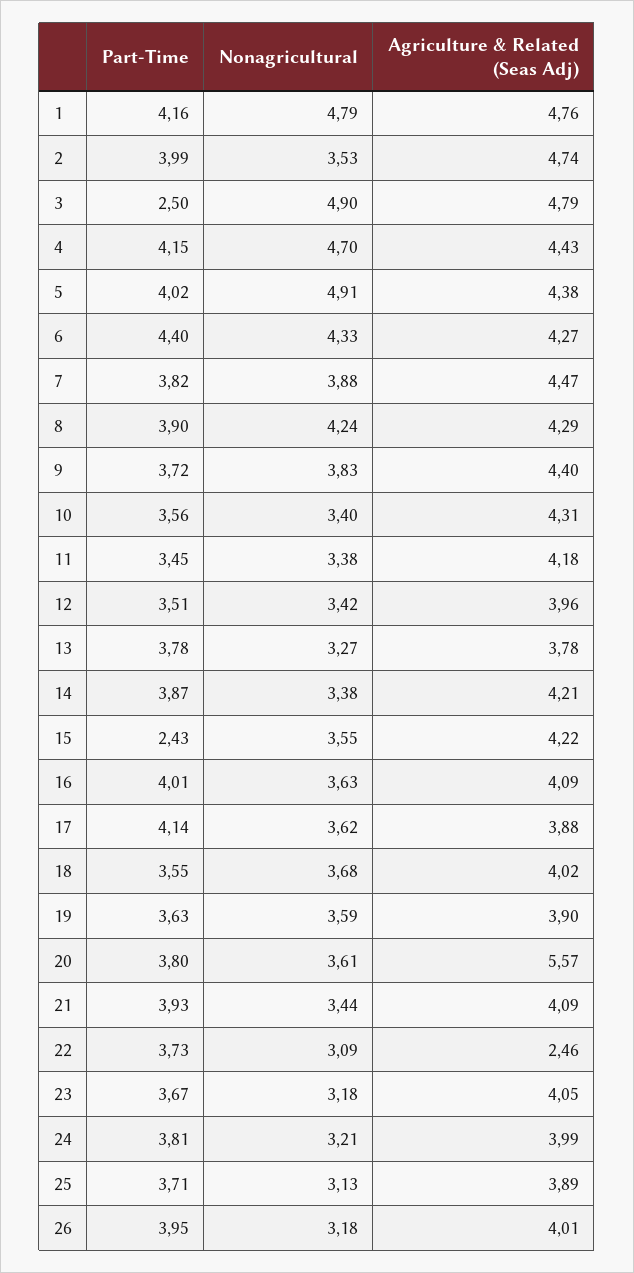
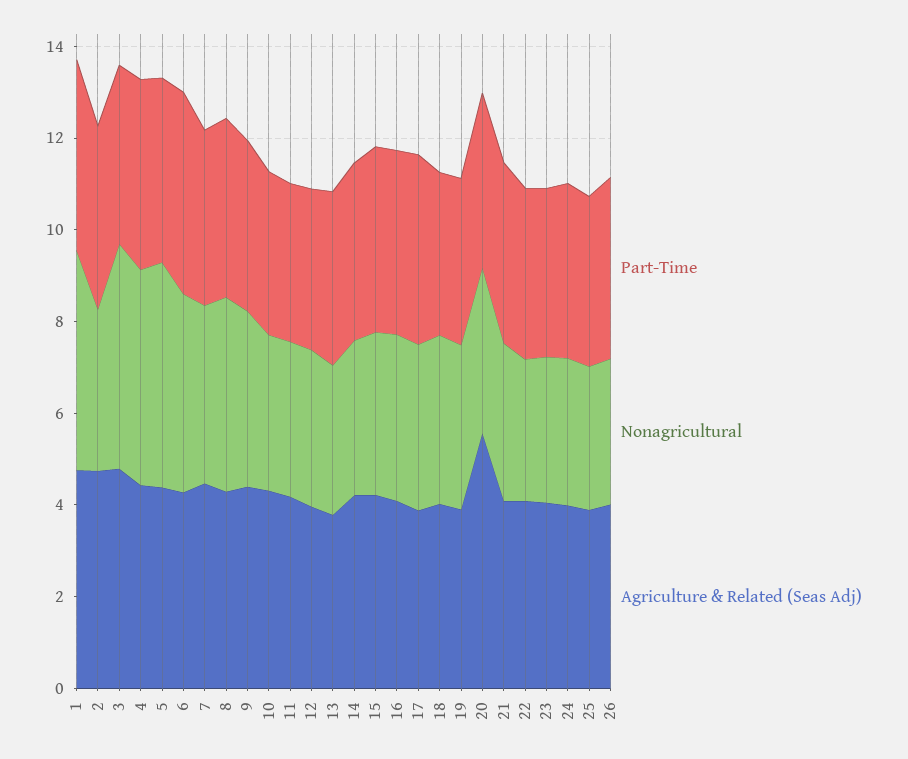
Part-Time, 3: 2.5 -> 4
Part-Time, 15: 2.43 -> 4
Agriculture & Related (Seas Adj), 22: 2.46 -> 4

